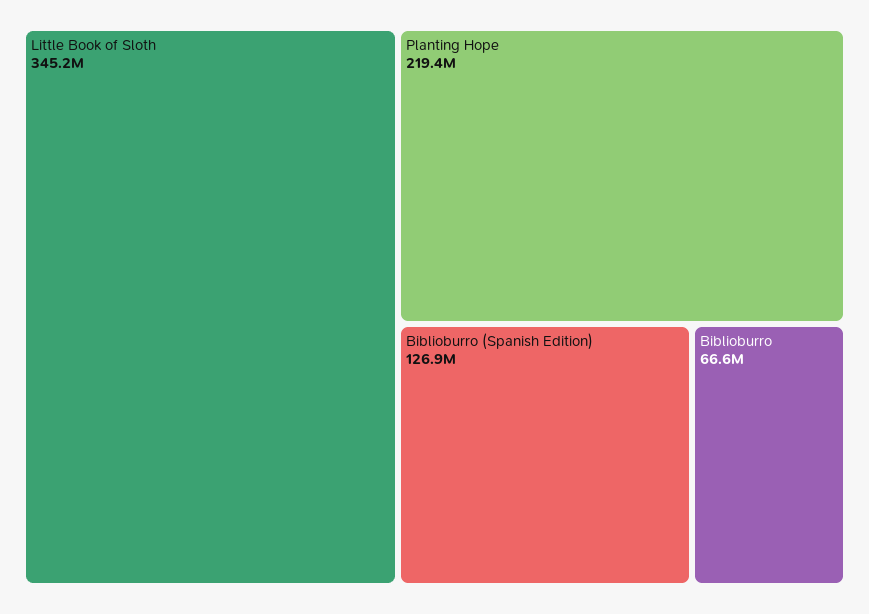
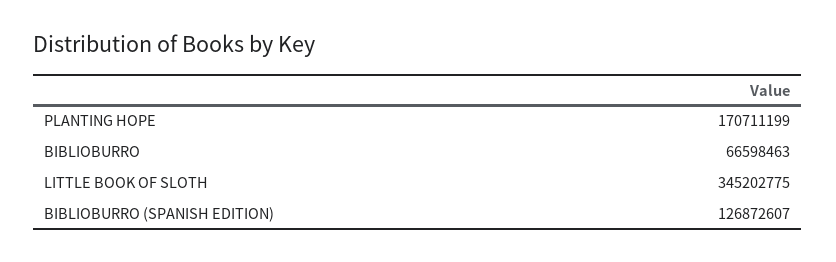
Planting Hope: 219400000 -> 170711199

